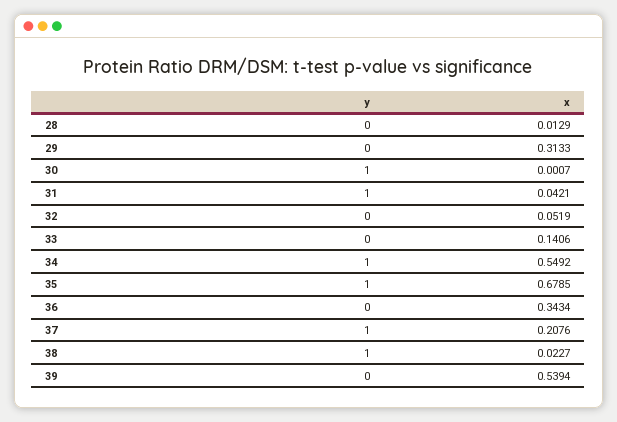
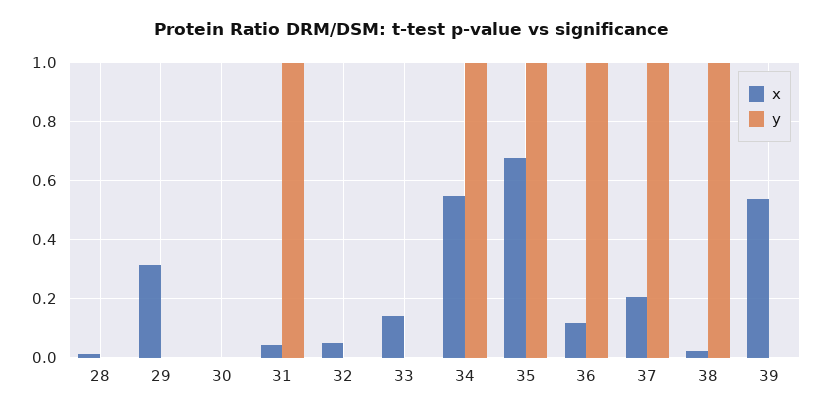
y, 30: 1 -> 0
y, 36: 0 -> 1
x, 36: 0.3434 -> 0.125

